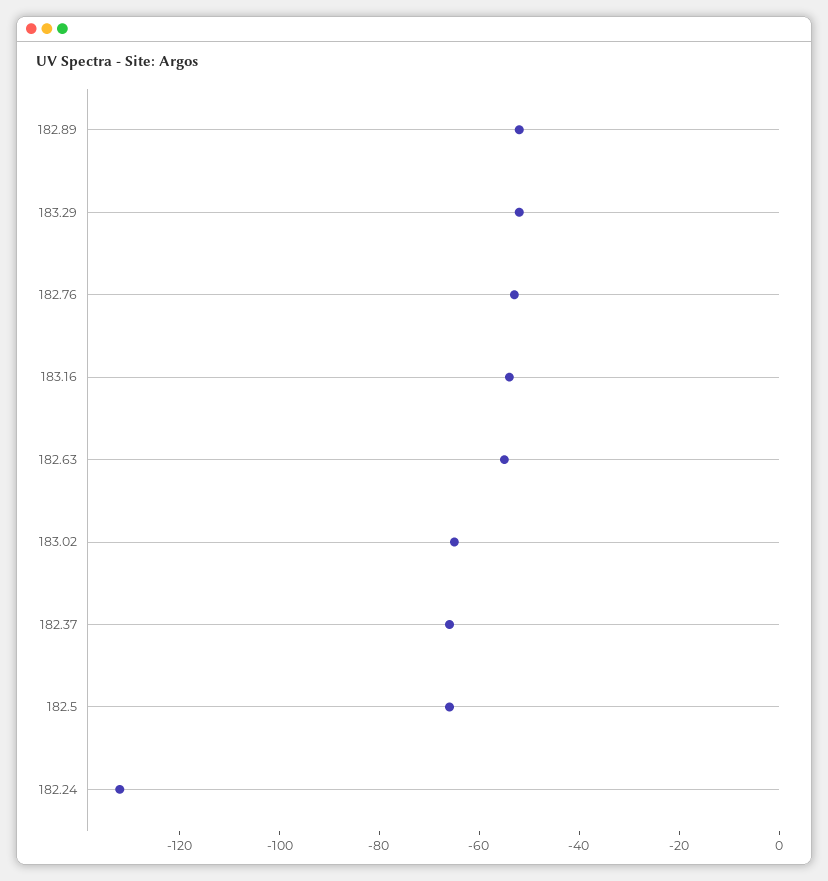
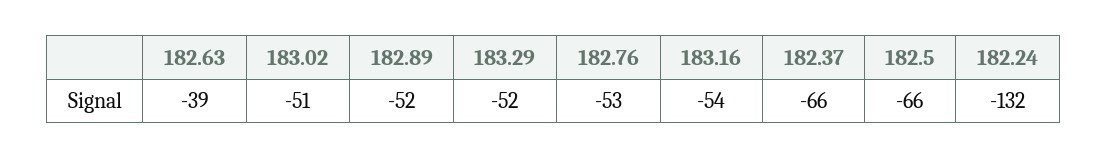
182.63: -55 -> -39
183.02: -65 -> -51

